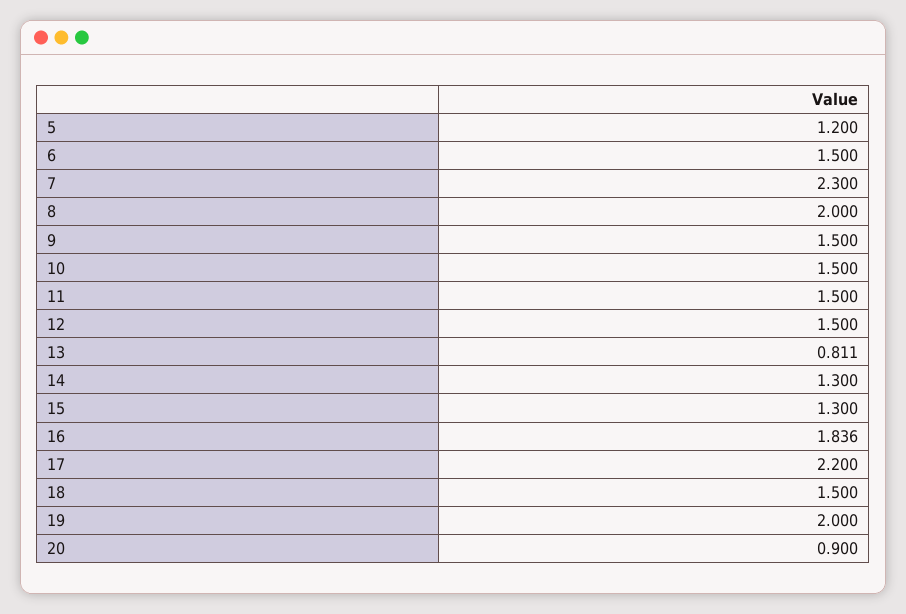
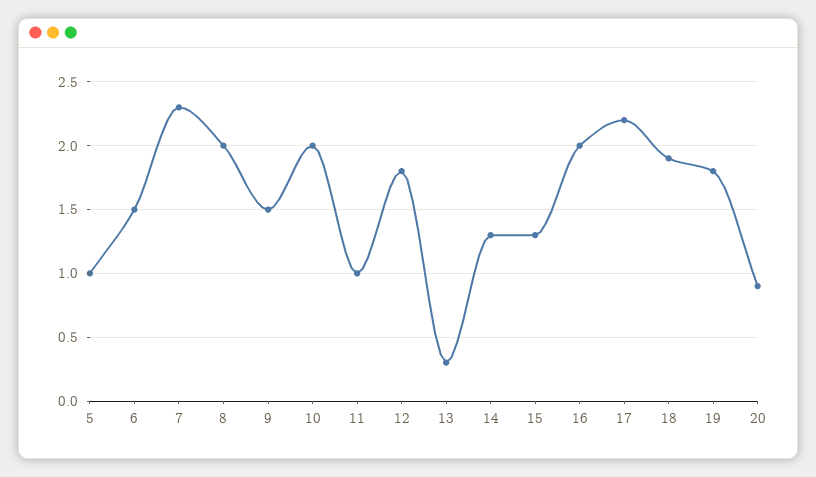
5: 1.2 -> 1
10: 1.5 -> 2
11: 1.5 -> 1
12: 1.5 -> 1.8
13: 0.811 -> 0.3
16: 1.836 -> 2
18: 1.5 -> 1.9
19: 2 -> 1.8

